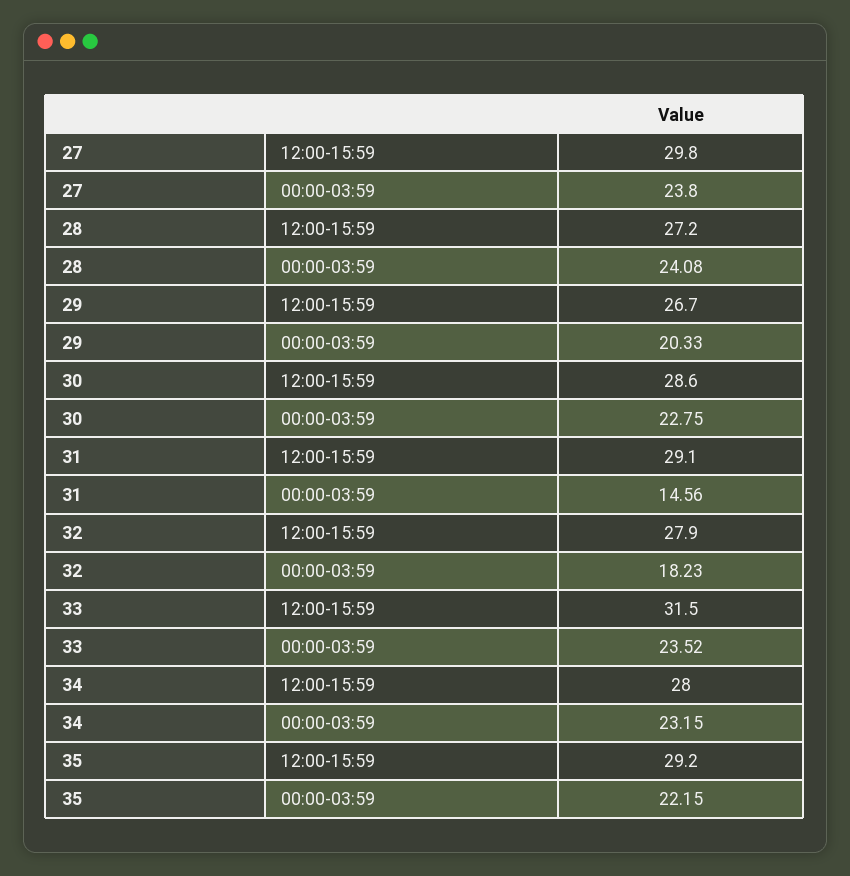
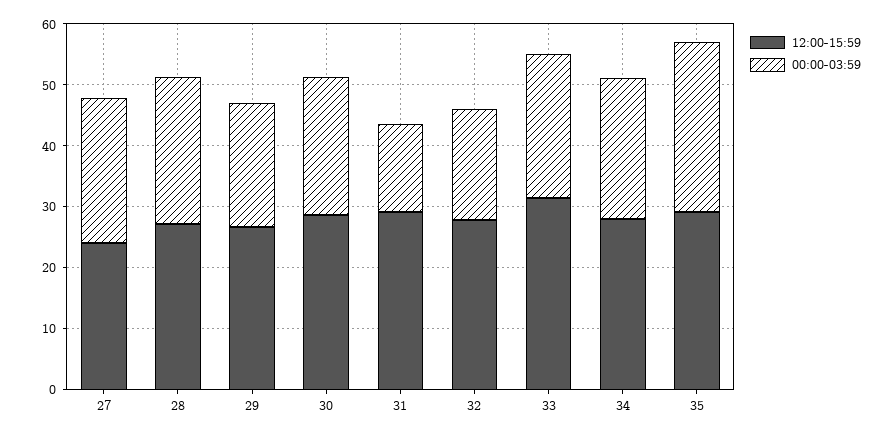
12:00-15:59, 27: 29.8 -> 24
00:00-03:59, 35: 22.15 -> 28

